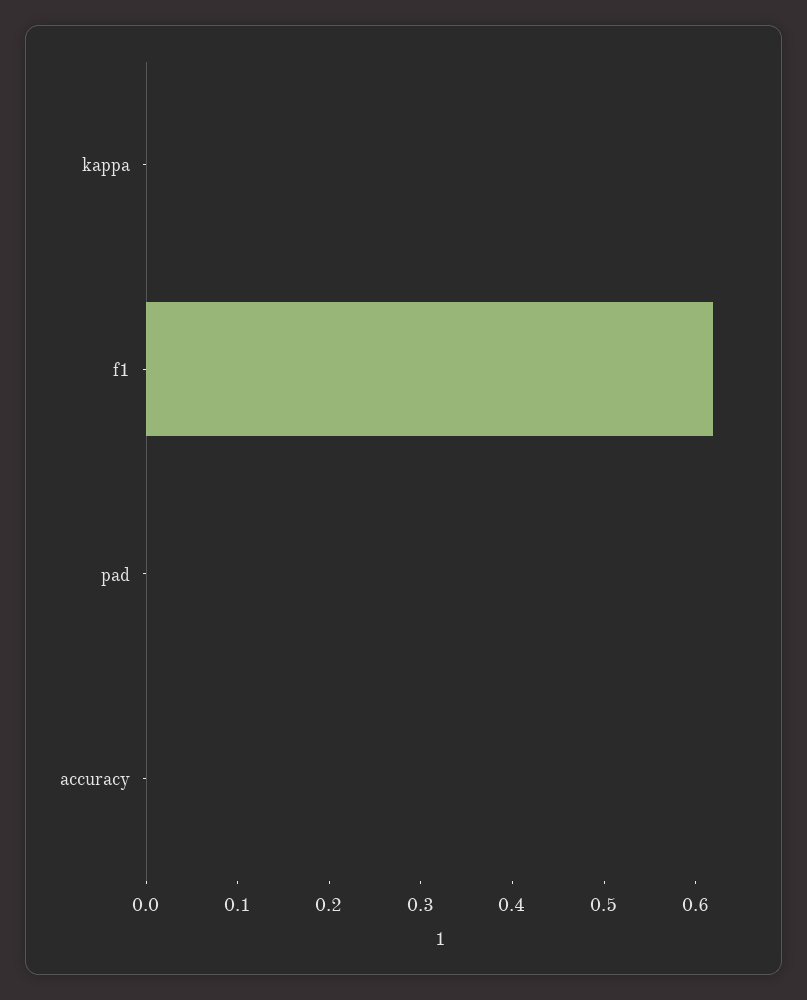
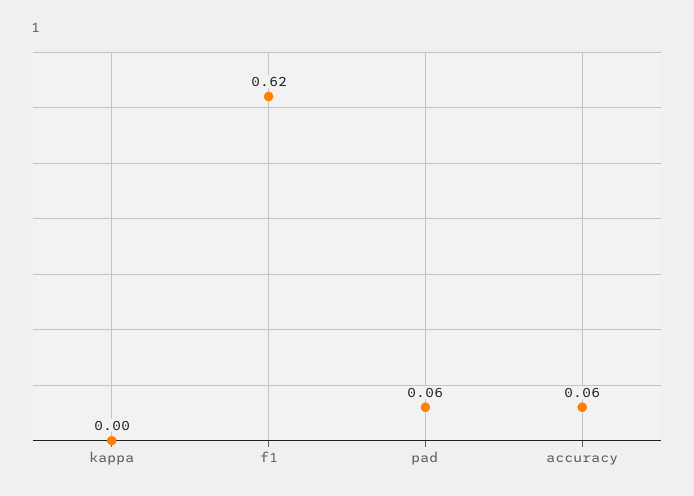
pad: 0 -> 0.06
accuracy: 0 -> 0.06

